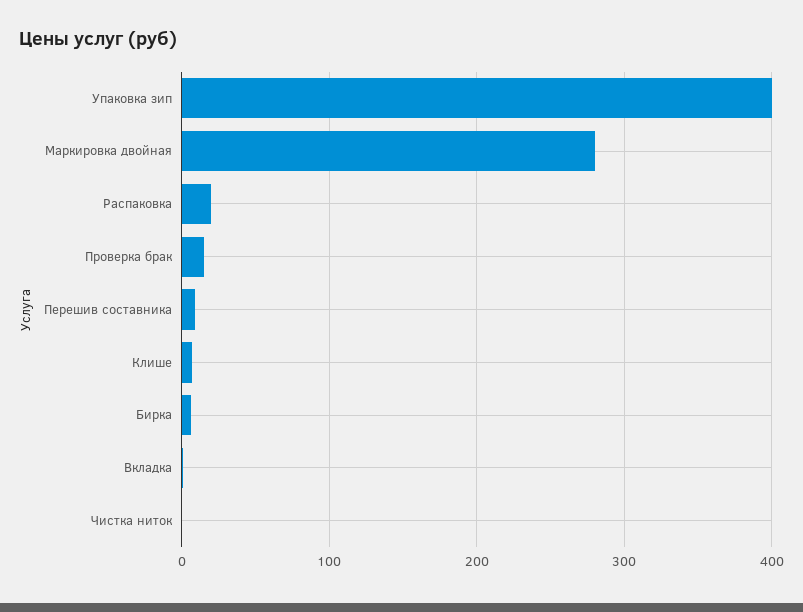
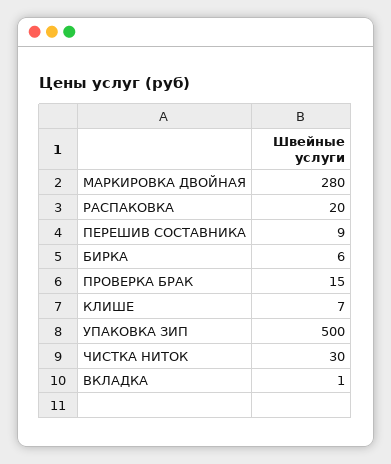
Упаковка зип: 400 -> 500
Чистка ниток: 0 -> 30

